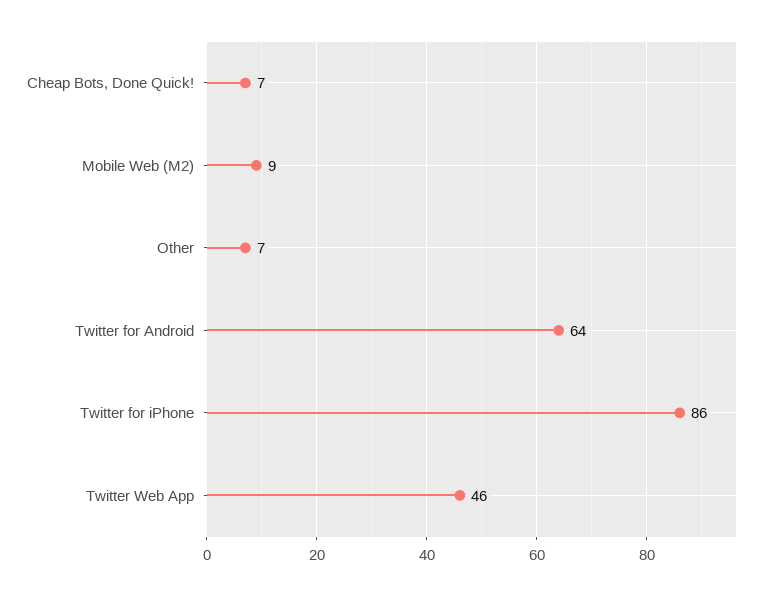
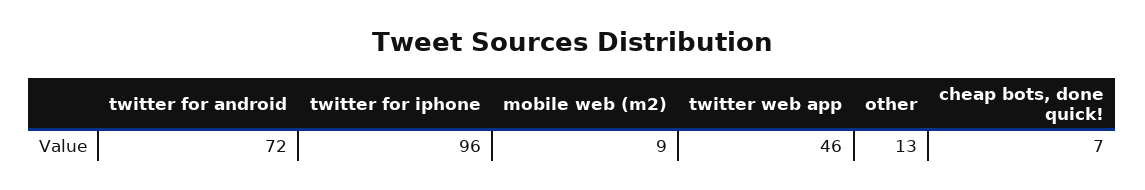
Other: 7 -> 13
Twitter for Android: 64 -> 72
Twitter for iPhone: 86 -> 96

